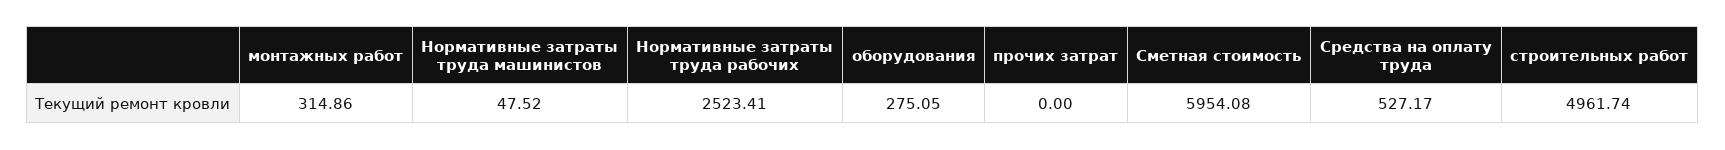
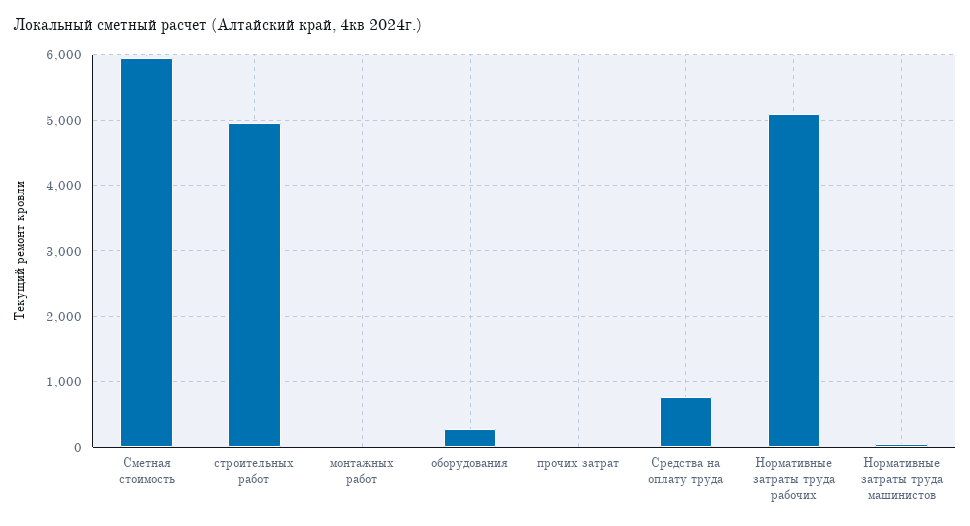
монтажных работ: 314.86 -> 0
Нормативные затраты труда рабочих: 2523.41 -> 5100
Средства на оплату труда: 527.17 -> 800

